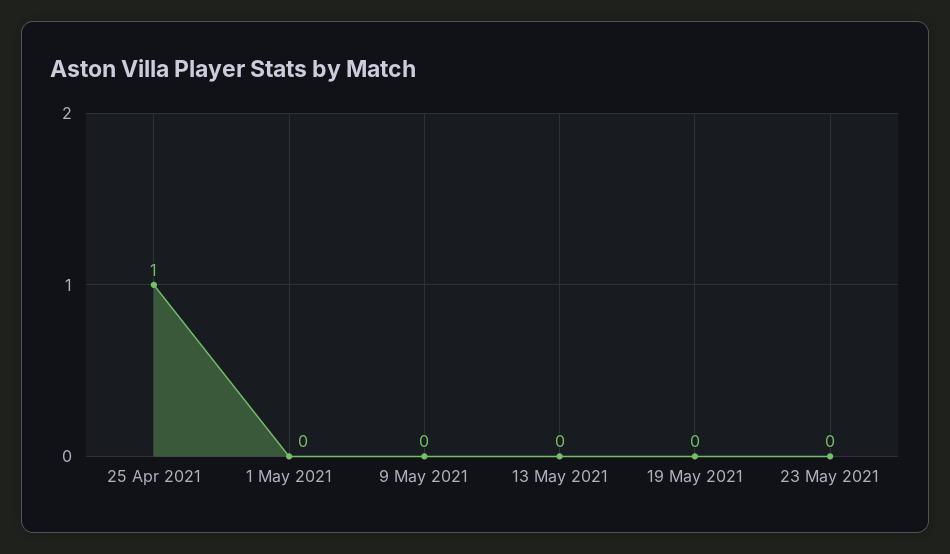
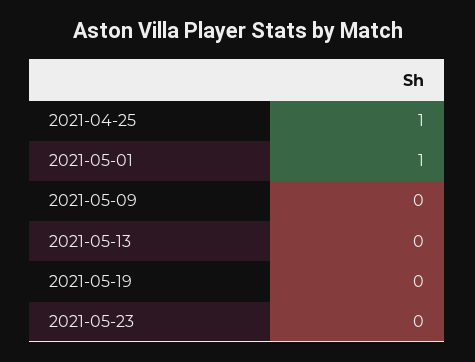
1 May 2021: 0 -> 1

